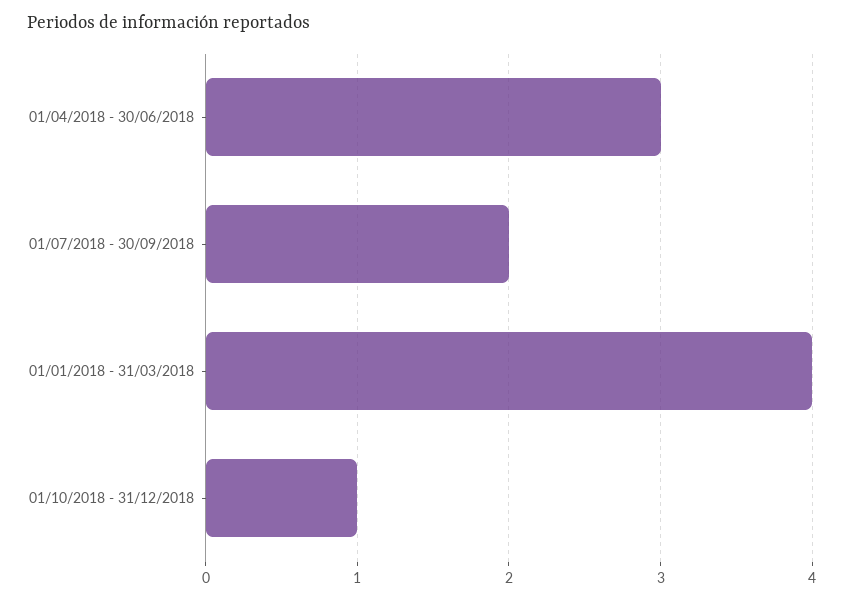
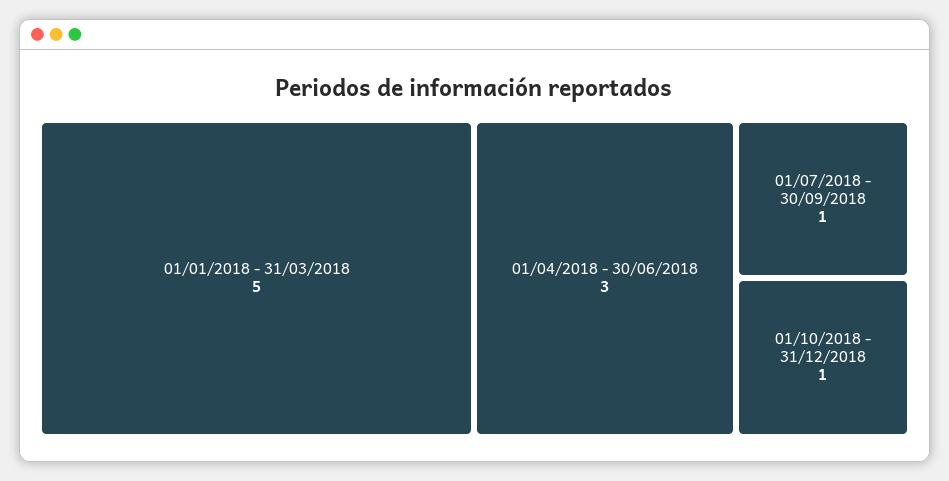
01/07/2018 - 30/09/2018: 2 -> 1
01/01/2018 - 31/03/2018: 4 -> 5

